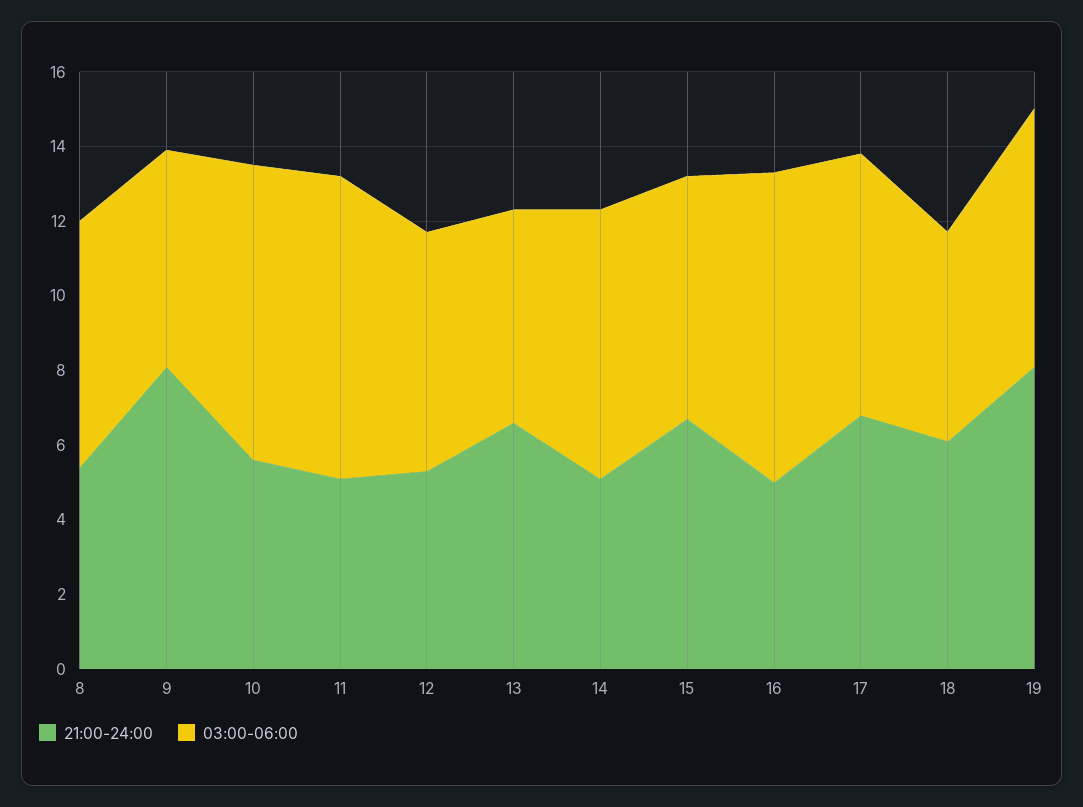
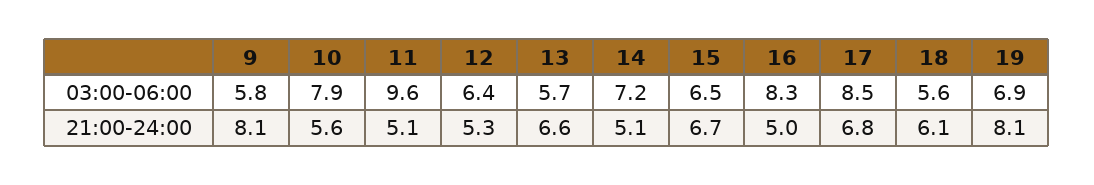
21:00-24:00, 8: 5.5 -> none
03:00-06:00, 8: 6.5 -> none
03:00-06:00, 11: 8 -> 9.6
03:00-06:00, 17: 7 -> 8.5

